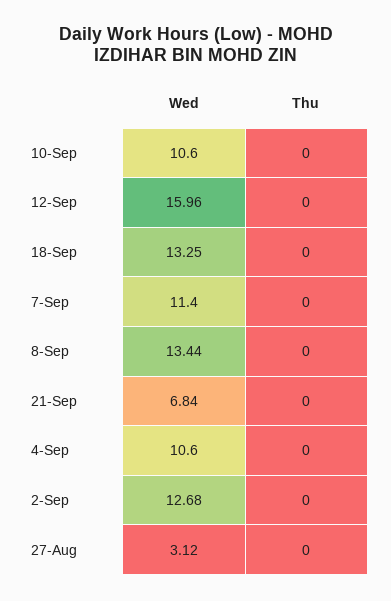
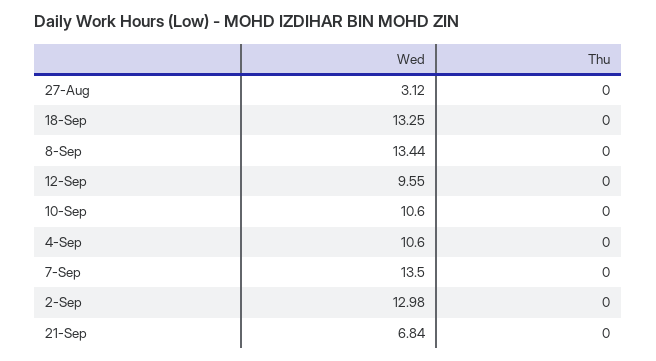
Wed, 12-Sep: 15.96 -> 9.55
Wed, 7-Sep: 11.4 -> 13.5
Wed, 2-Sep: 12.68 -> 12.98

